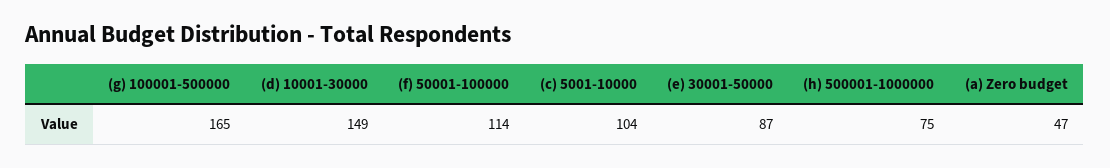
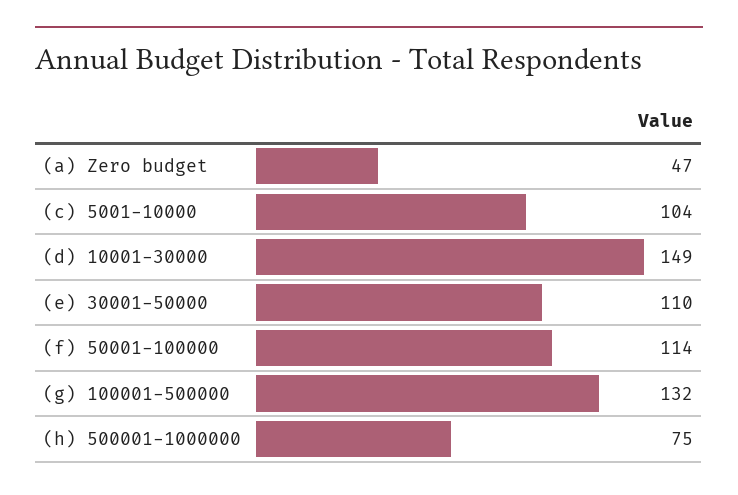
(g) 100001-500000: 165 -> 132
(e) 30001-50000: 87 -> 110

